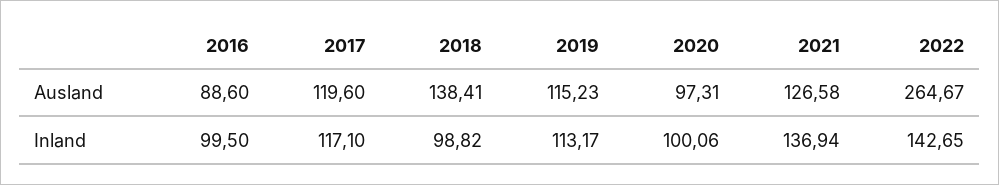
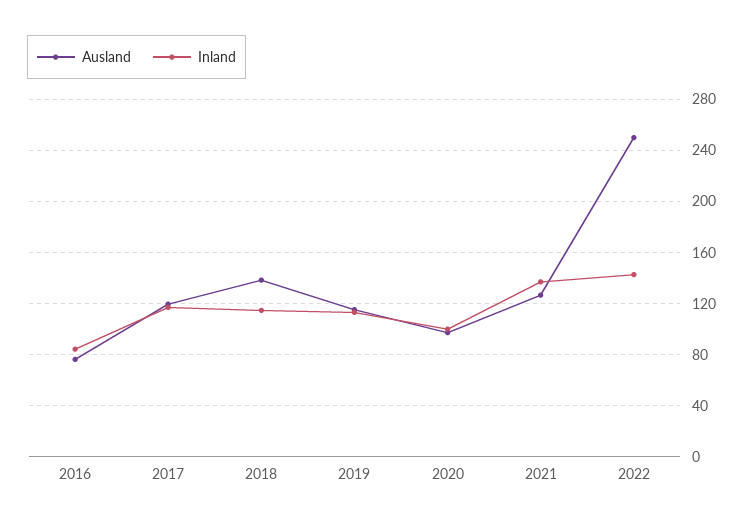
Ausland, 2016: 88.6 -> 75
Ausland, 2022: 264.67 -> 250
Inland, 2016: 99.5 -> 85
Inland, 2018: 98.82 -> 115

